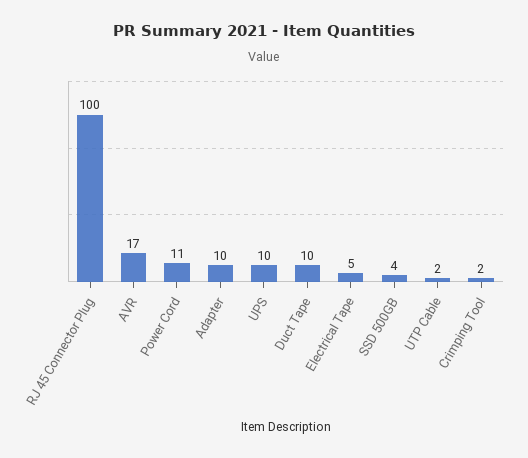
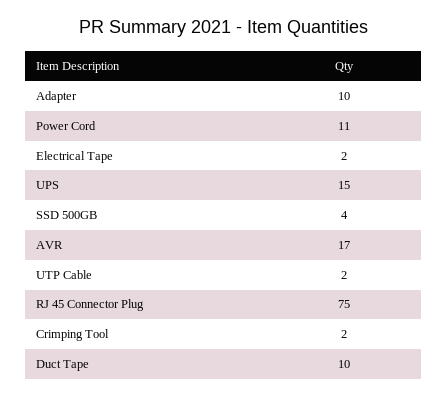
RJ 45 Connector Plug: 100 -> 75
UPS: 10 -> 15
Electrical Tape: 5 -> 2

